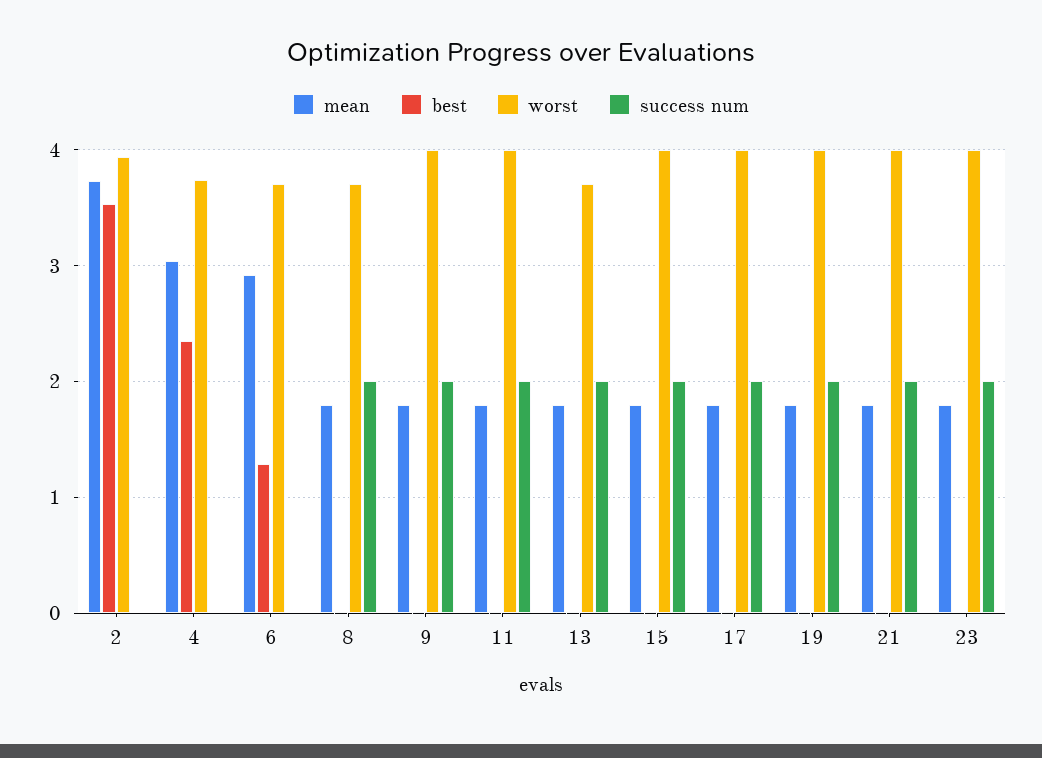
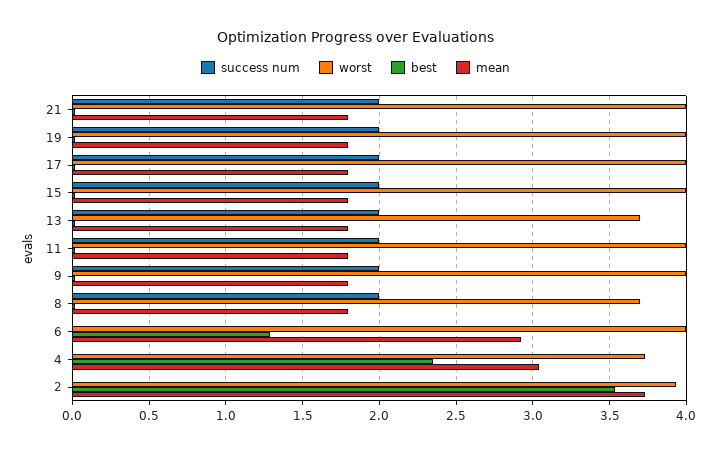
worst, 6: 3.7 -> 4
mean, 23: 1.8 -> none
best, 23: 0 -> none
worst, 23: 4 -> none
success num, 23: 2 -> none

